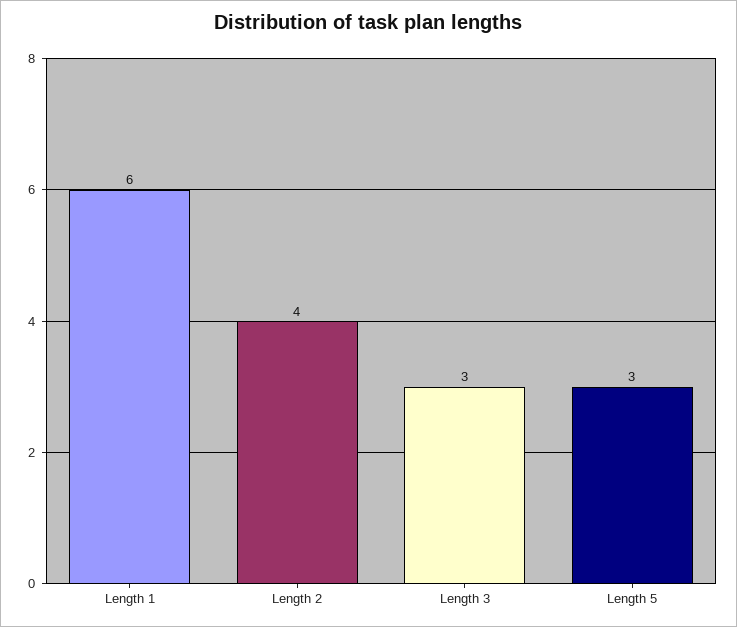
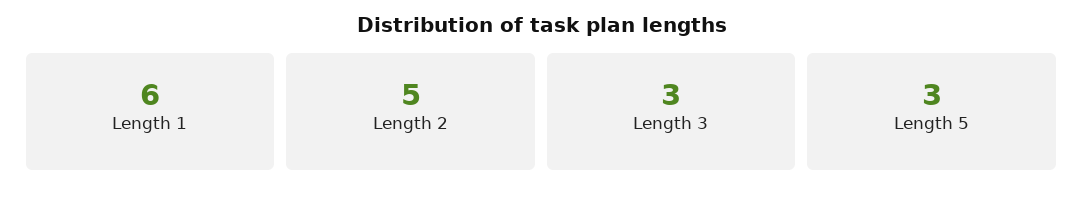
Length 2: 4 -> 5

